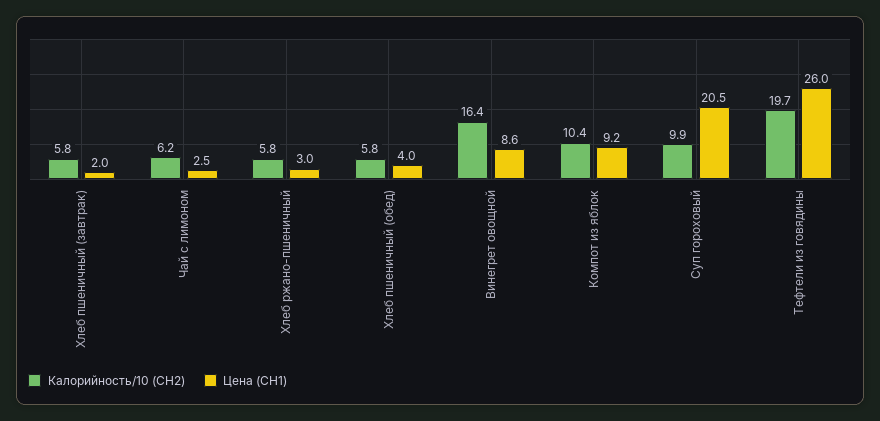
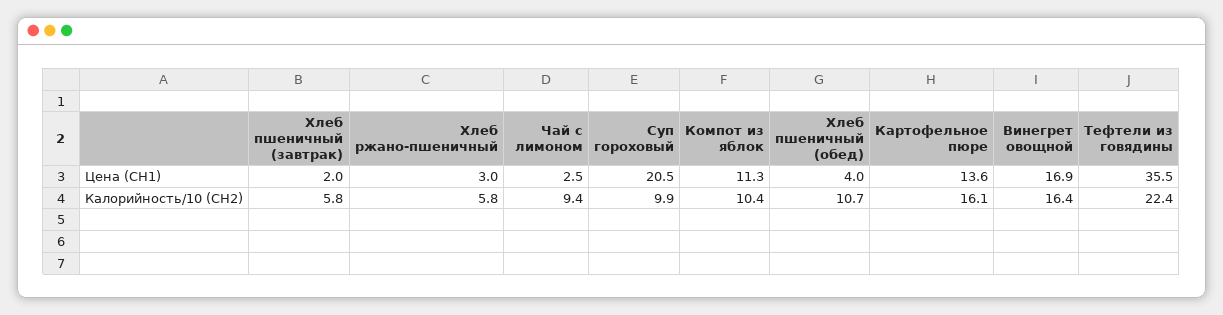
Калорийность/10 (CH2), Чай с лимоном: 6.2 -> 9.4
Калорийность/10 (CH2), Хлеб пшеничный (обед): 5.8 -> 10.7
Цена (CH1), Винегрет овощной: 8.6 -> 16.9
Цена (CH1), Компот из яблок: 9.2 -> 11.3
Калорийность/10 (CH2), Тефтели из говядины: 19.7 -> 22.4
Цена (CH1), Тефтели из говядины: 26 -> 35.5
Цена (CH1), Картофельное пюре: none -> 13.6
Калорийность/10 (CH2), Картофельное пюре: none -> 16.1

